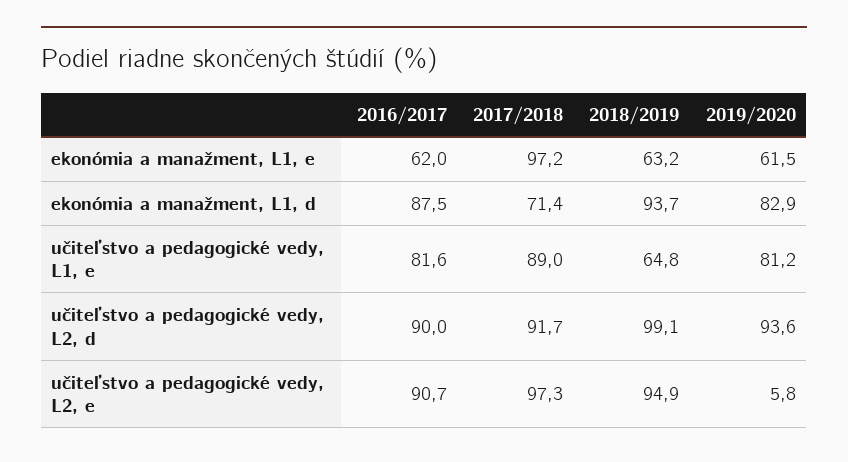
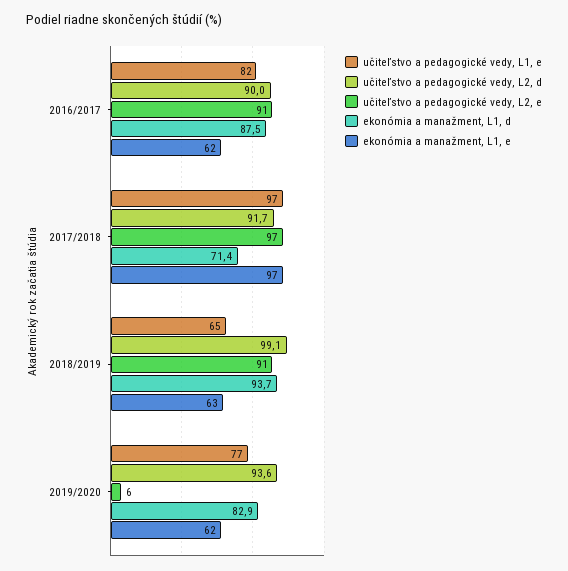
učiteľstvo a pedagogické vedy, L1, e, 2017/2018: 89 -> 97
učiteľstvo a pedagogické vedy, L1, e, 2019/2020: 81.2 -> 77
učiteľstvo a pedagogické vedy, L2, e, 2018/2019: 94.9 -> 91

